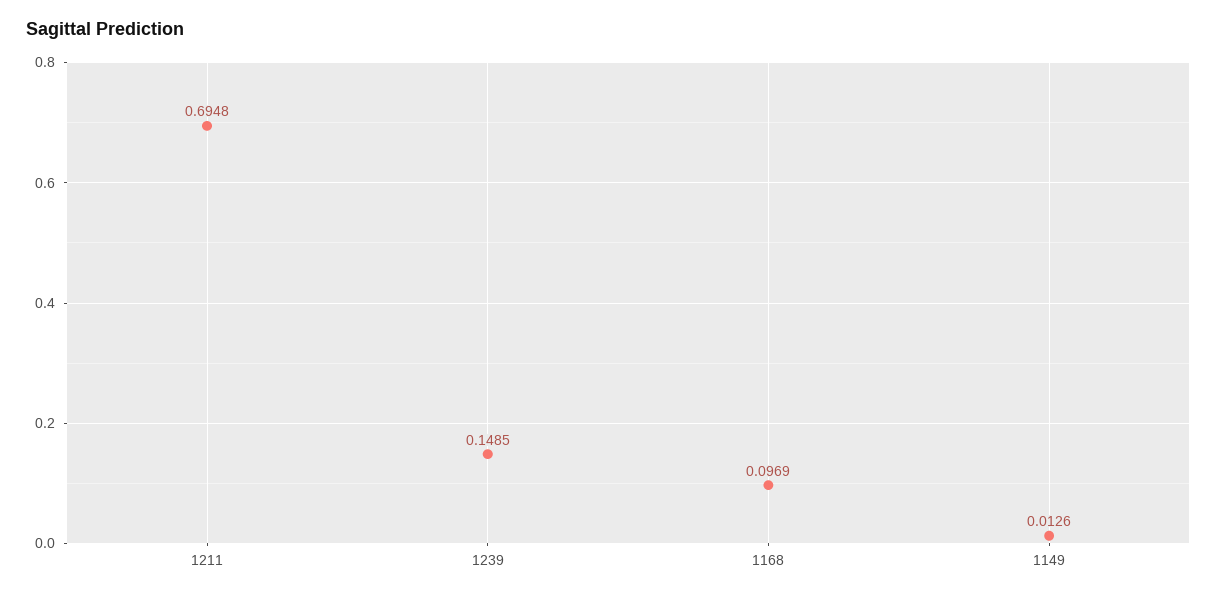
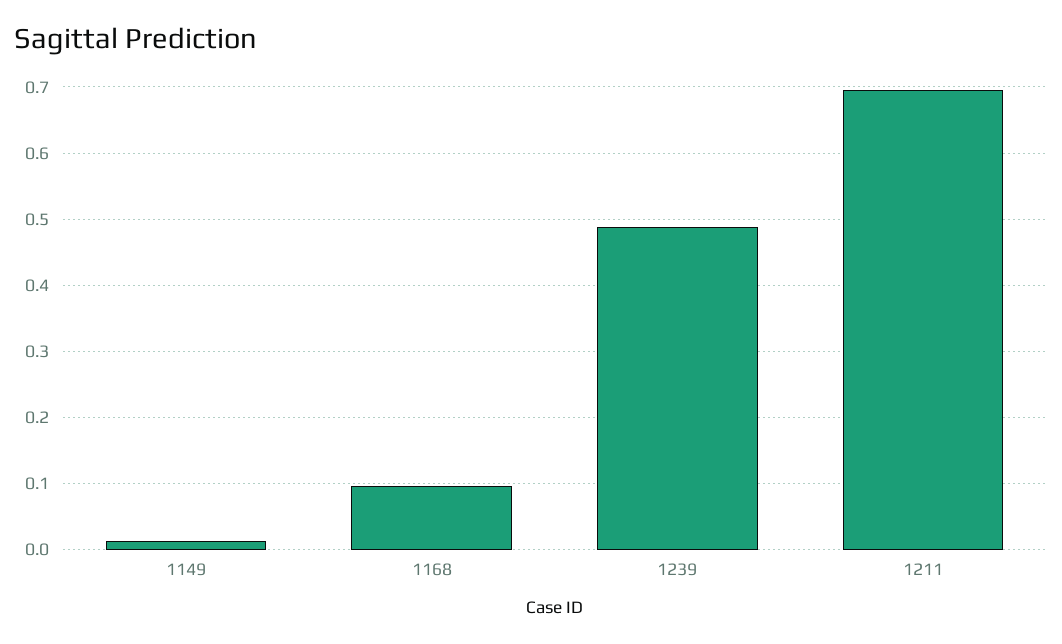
1239: 0.1485 -> 0.49

